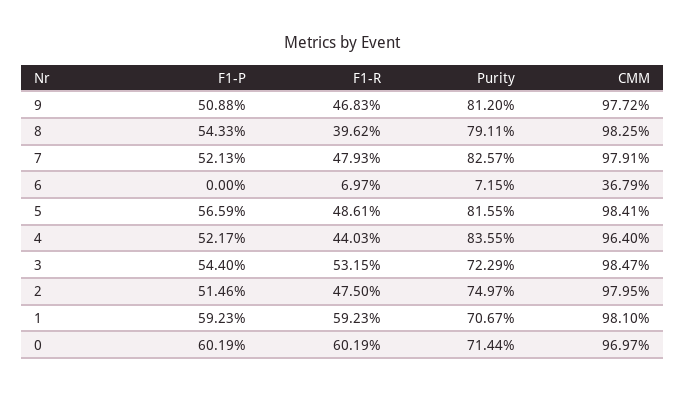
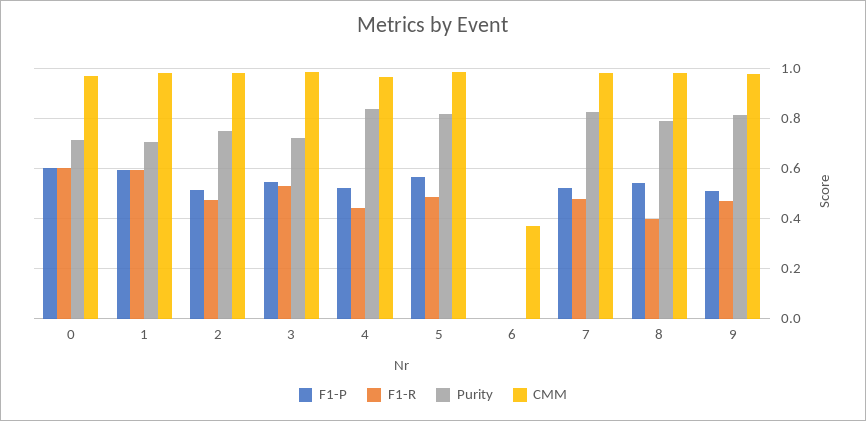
F1-R, 6: 0.0697 -> 0
Purity, 6: 0.0715 -> 0

